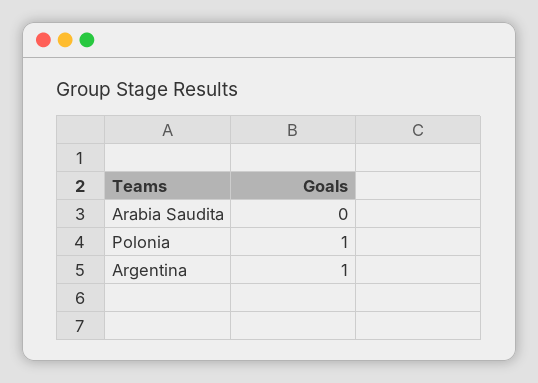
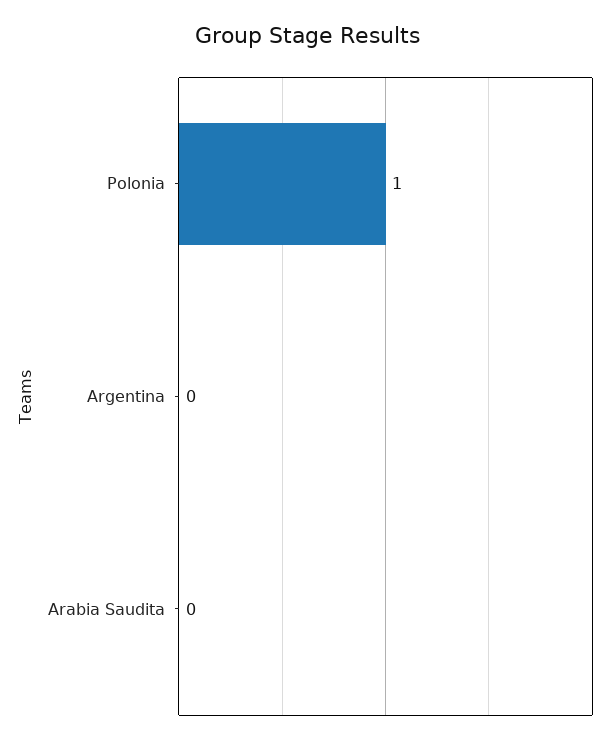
Argentina: 1 -> 0

